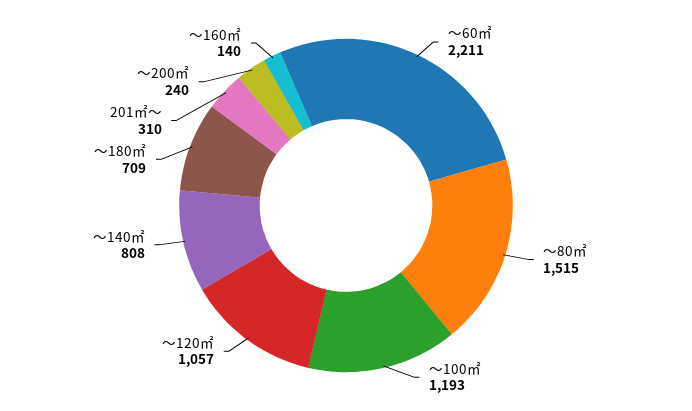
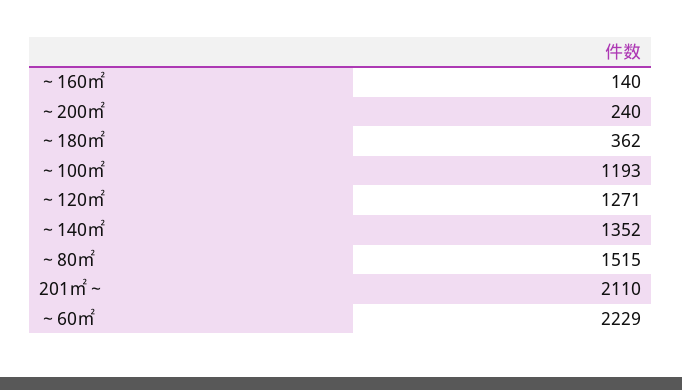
～60㎡: 2211 -> 2229
～120㎡: 1057 -> 1271
～140㎡: 808 -> 1352
～180㎡: 709 -> 362
201㎡～: 310 -> 2110

